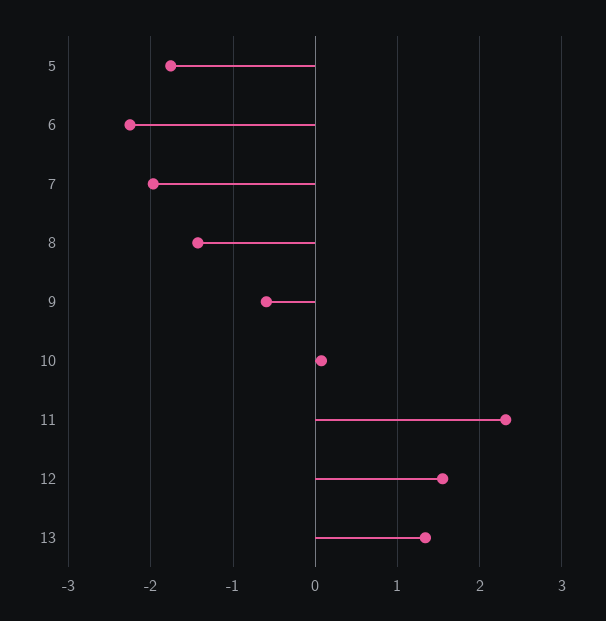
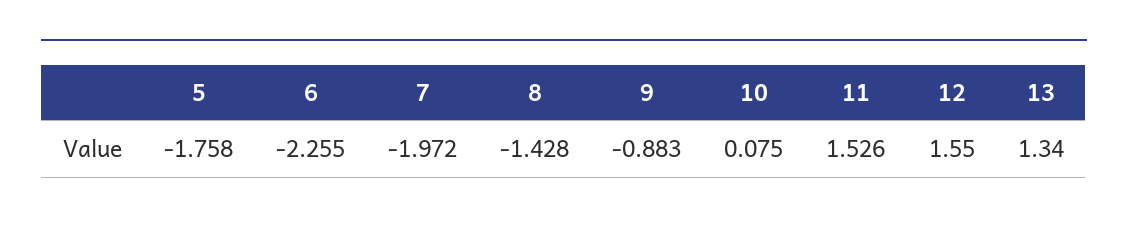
9: -0.6 -> -0.883
11: 2.3 -> 1.526

